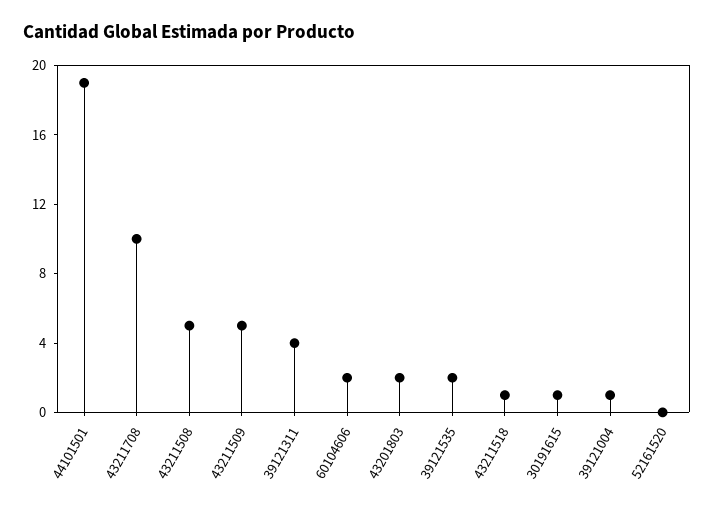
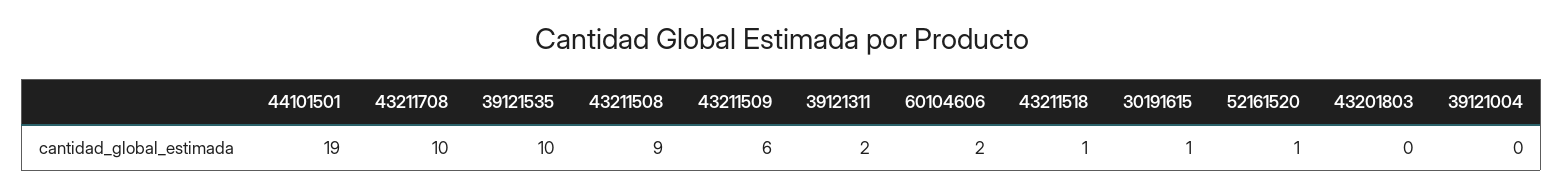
43211508: 5 -> 9
43211509: 5 -> 6
39121311: 4 -> 2
43201803: 2 -> 0
39121535: 2 -> 10
39121004: 1 -> 0
52161520: 0 -> 1

